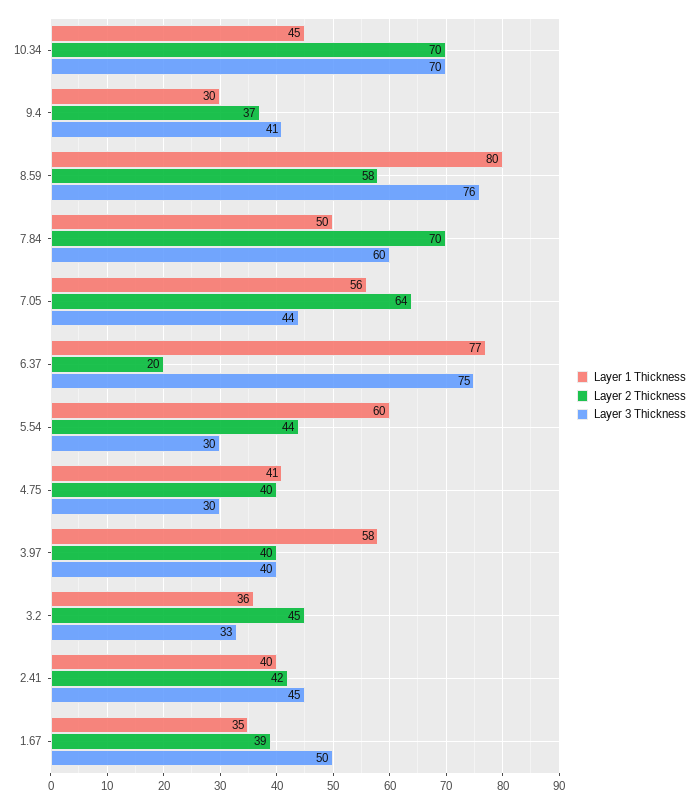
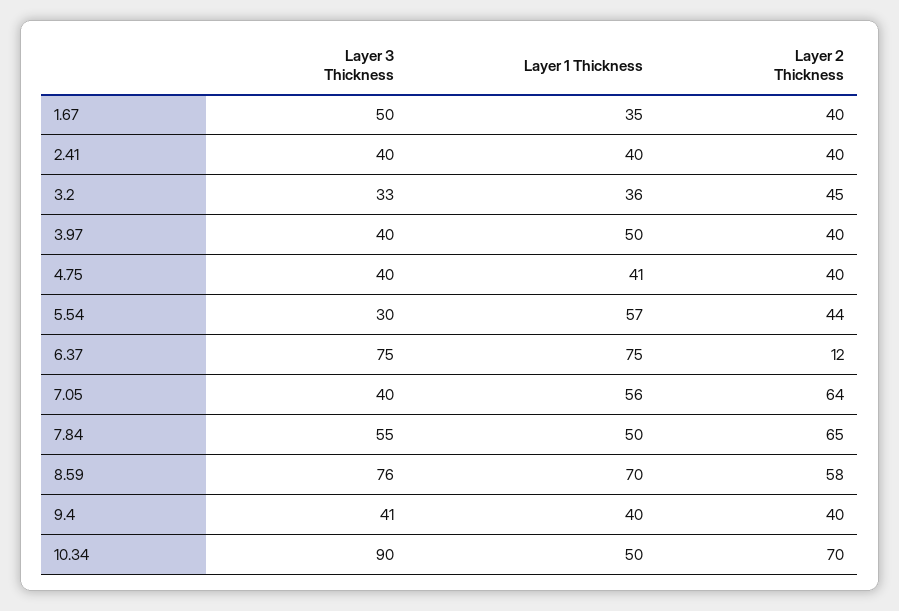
Layer 1 Thickness, 10.34: 45 -> 50
Layer 3 Thickness, 10.34: 70 -> 90
Layer 1 Thickness, 9.4: 30 -> 40
Layer 2 Thickness, 9.4: 37 -> 40
Layer 1 Thickness, 8.59: 80 -> 70
Layer 2 Thickness, 7.84: 70 -> 65
Layer 3 Thickness, 7.84: 60 -> 55
Layer 3 Thickness, 7.05: 44 -> 40
Layer 1 Thickness, 6.37: 77 -> 75
Layer 2 Thickness, 6.37: 20 -> 12
Layer 1 Thickness, 5.54: 60 -> 57
Layer 3 Thickness, 4.75: 30 -> 40
Layer 1 Thickness, 3.97: 58 -> 50
Layer 2 Thickness, 2.41: 42 -> 40
Layer 3 Thickness, 2.41: 45 -> 40
Layer 2 Thickness, 1.67: 39 -> 40

